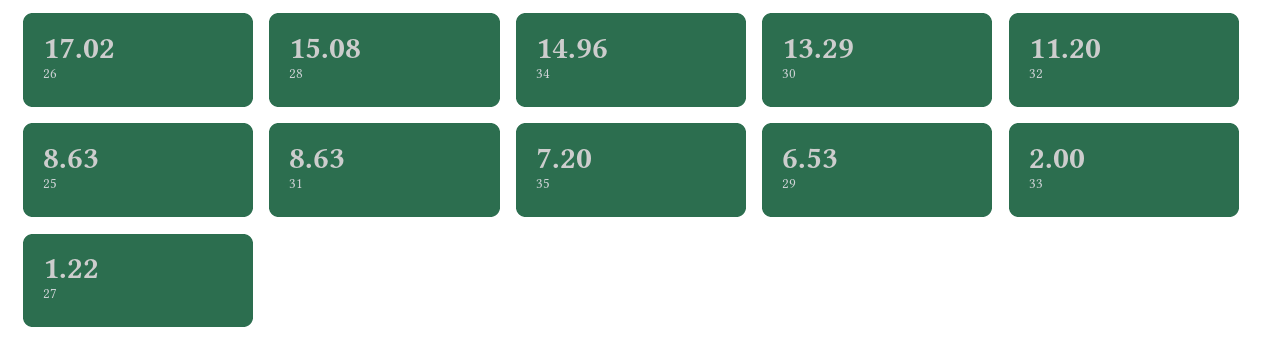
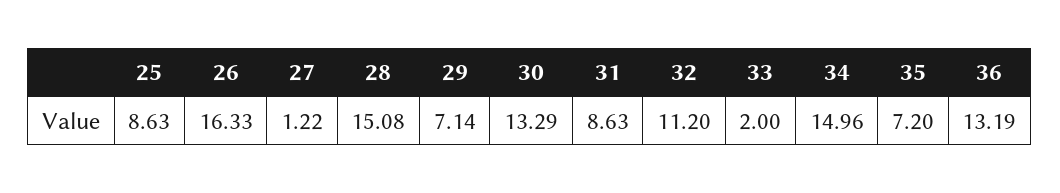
26: 17.02 -> 16.33
29: 6.53 -> 7.14
36: none -> 13.19

